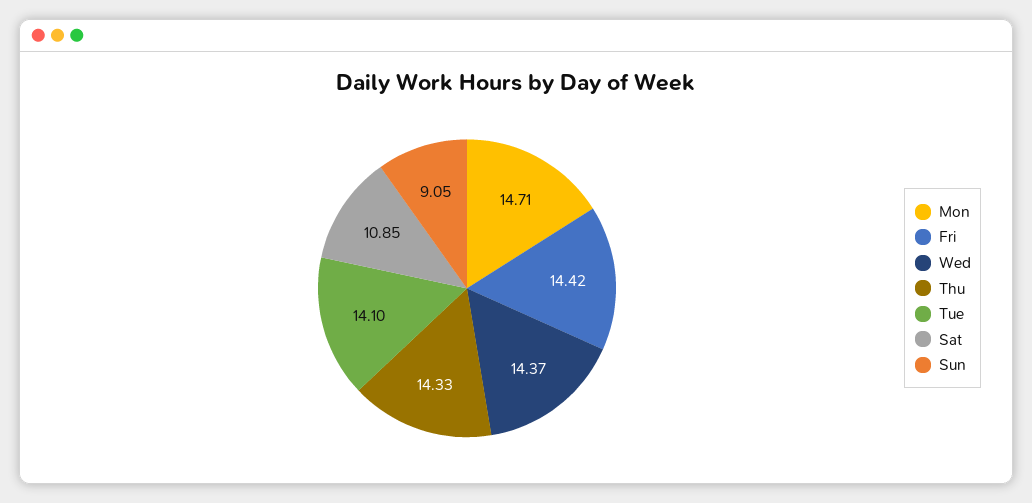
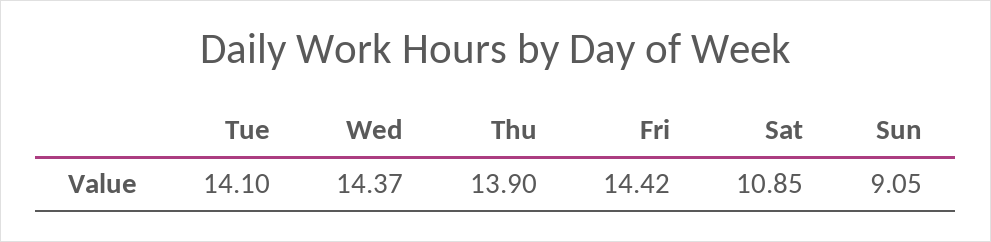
Mon: 14.71 -> none
Thu: 14.33 -> 13.9

